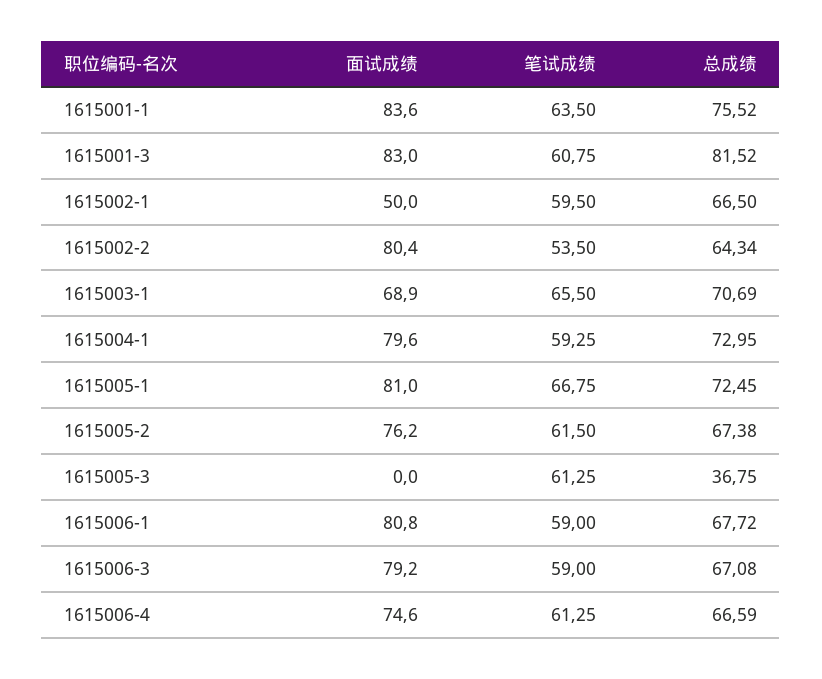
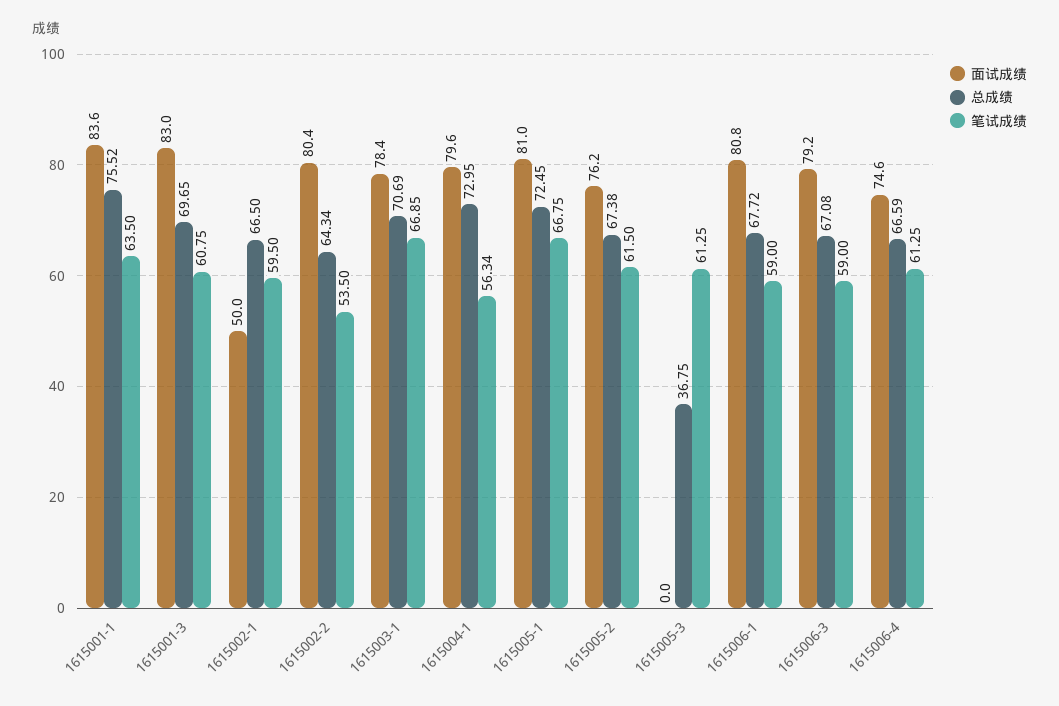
总成绩, 1615001-3: 81.52 -> 69.65
面试成绩, 1615003-1: 68.9 -> 78.4
笔试成绩, 1615003-1: 65.5 -> 66.85
笔试成绩, 1615004-1: 59.25 -> 56.34

